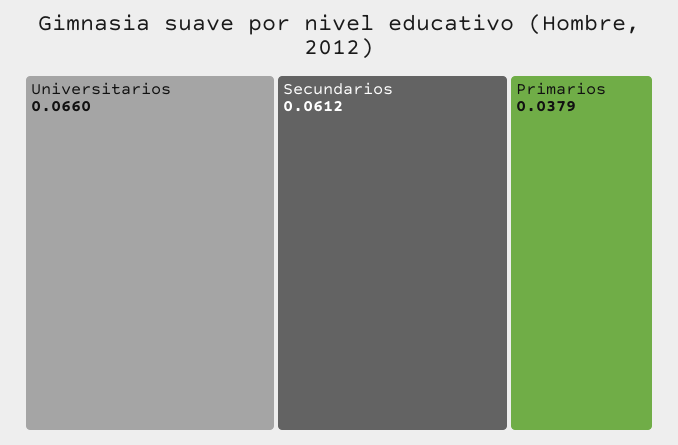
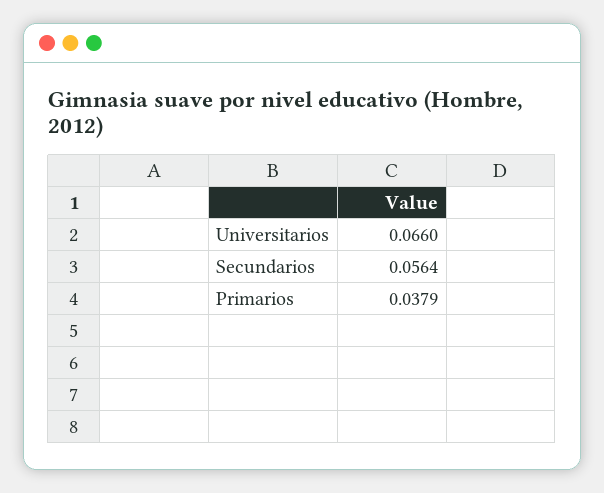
Secundarios: 0.0612 -> 0.0564

